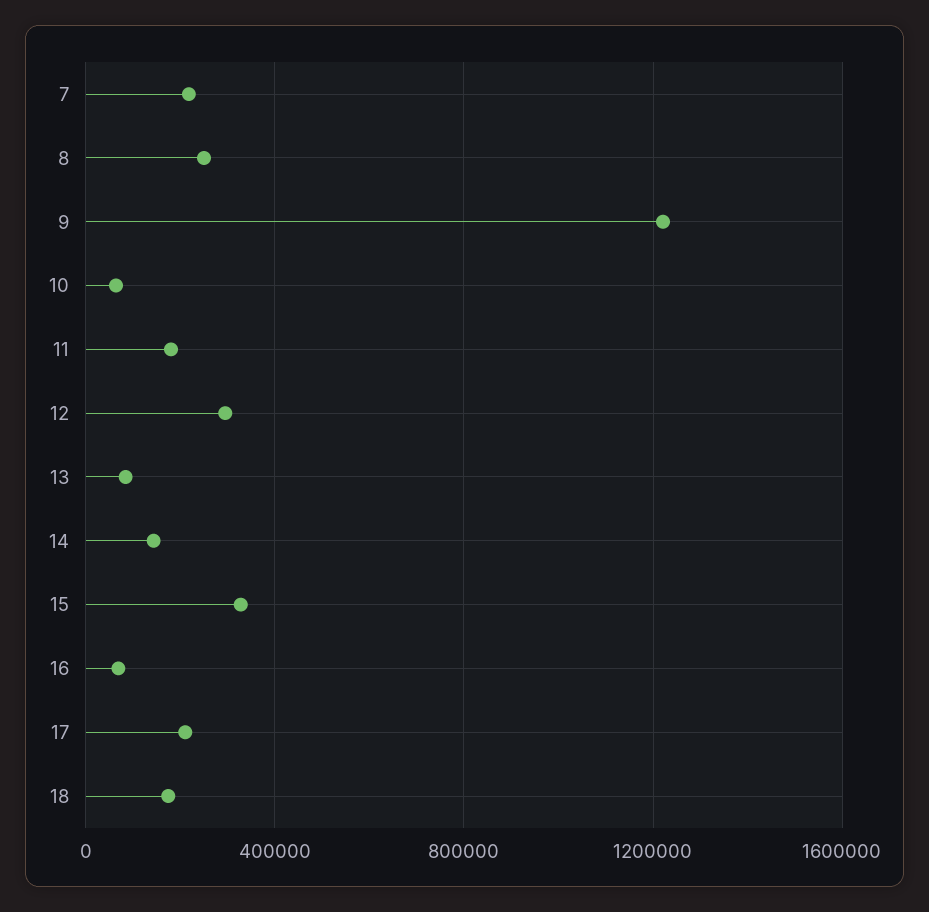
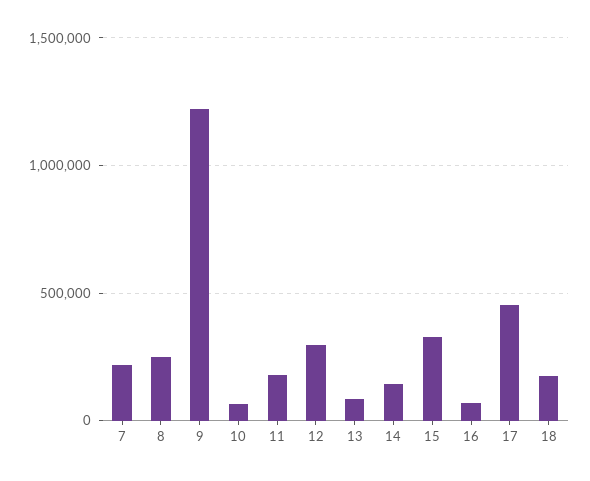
17: 200000 -> 450000

